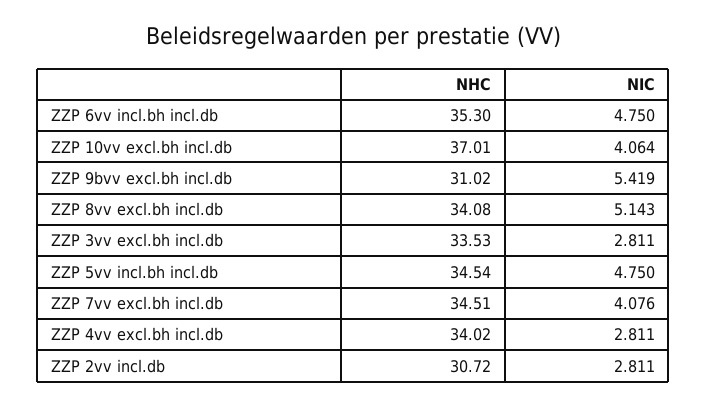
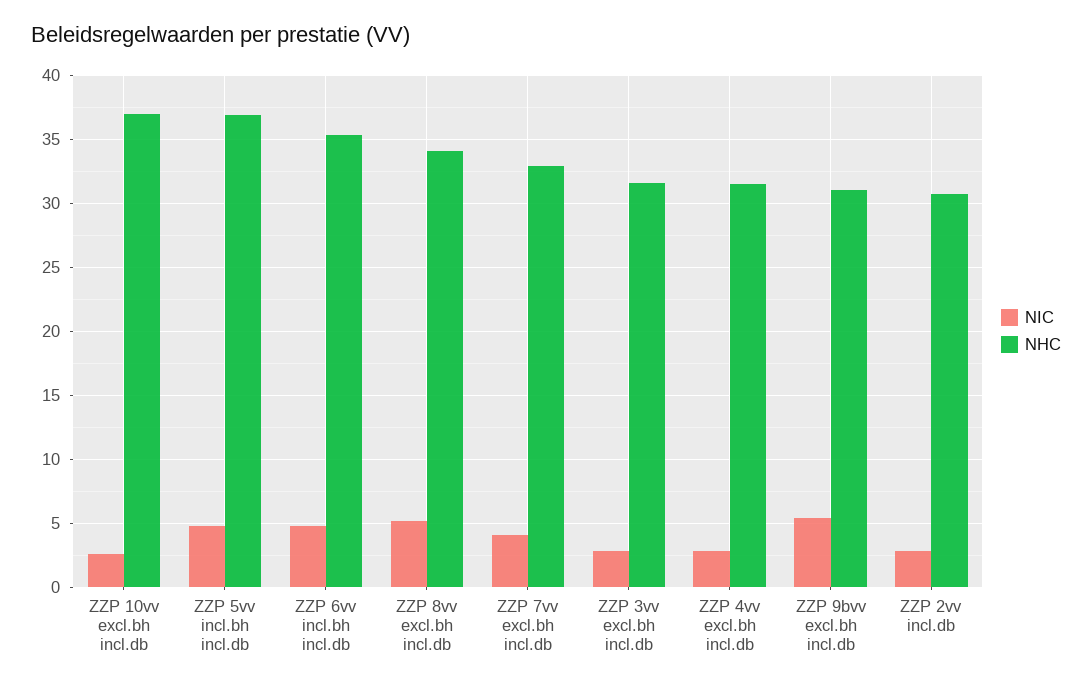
NIC, ZZP 10vv excl.bh incl.db: 4.064 -> 2.5
NHC, ZZP 3vv excl.bh incl.db: 33.53 -> 31.5
NHC, ZZP 5vv incl.bh incl.db: 34.54 -> 37
NHC, ZZP 7vv excl.bh incl.db: 34.51 -> 33
NHC, ZZP 4vv excl.bh incl.db: 34.02 -> 31.5

